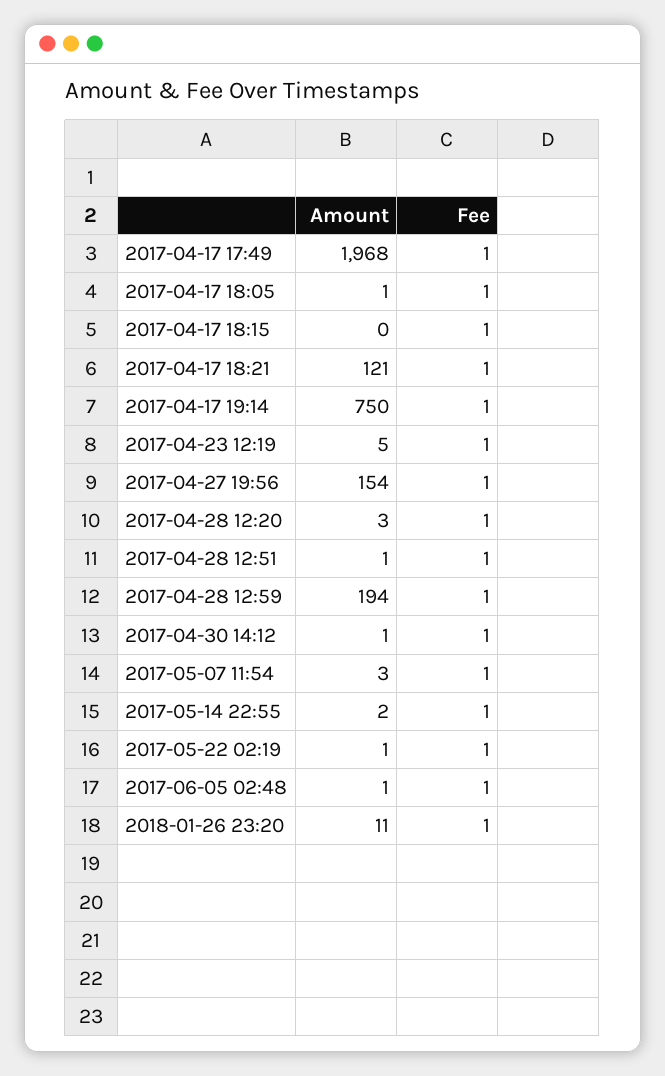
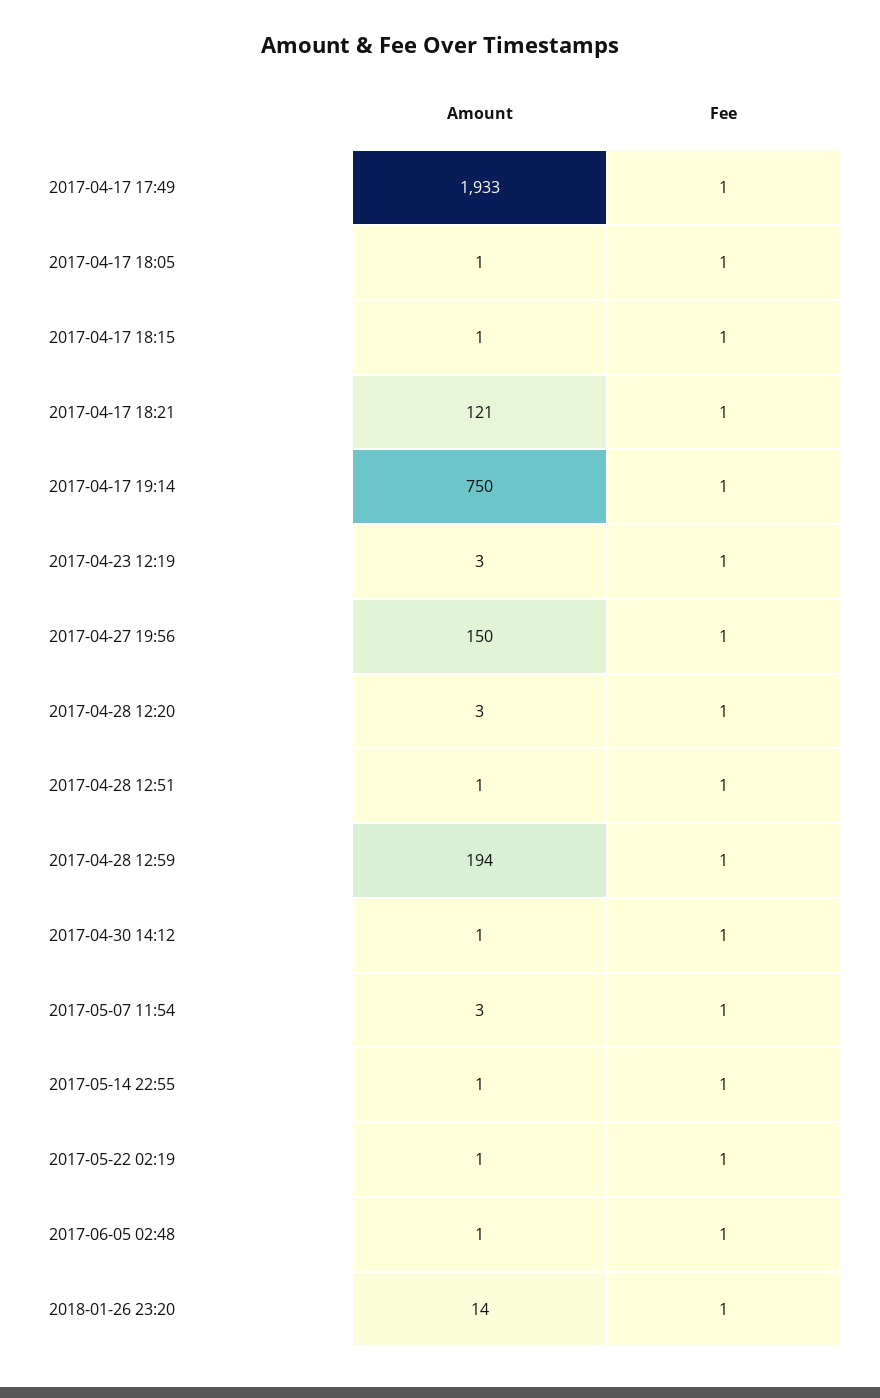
Amount, 2017-04-17 17:49: 1968 -> 1933
Amount, 2017-04-17 18:15: 0 -> 1
Amount, 2017-04-23 12:19: 5 -> 3
Amount, 2017-04-27 19:56: 154 -> 150
Amount, 2017-05-14 22:55: 2 -> 1
Amount, 2018-01-26 23:20: 11 -> 14

